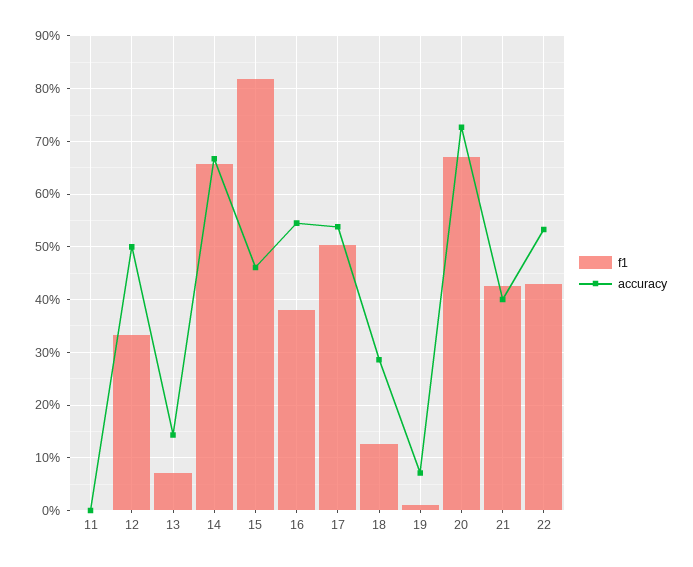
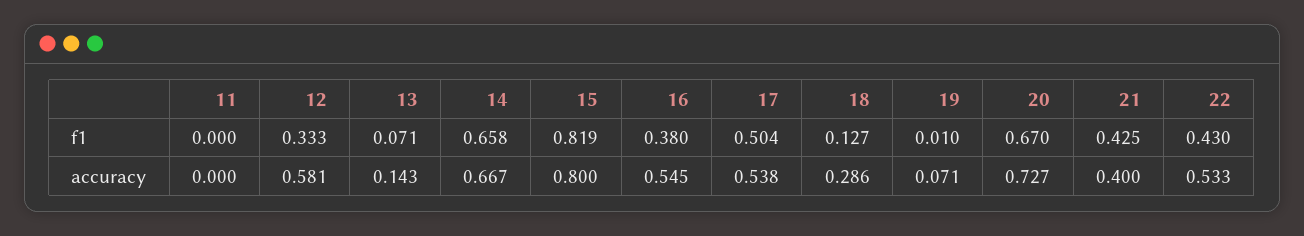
accuracy, 12: 0.5 -> 0.581
accuracy, 15: 0.46 -> 0.8

